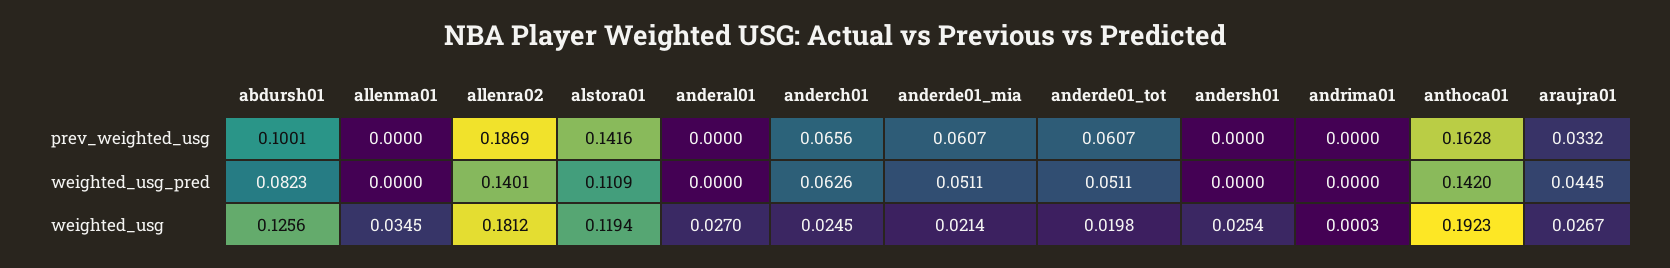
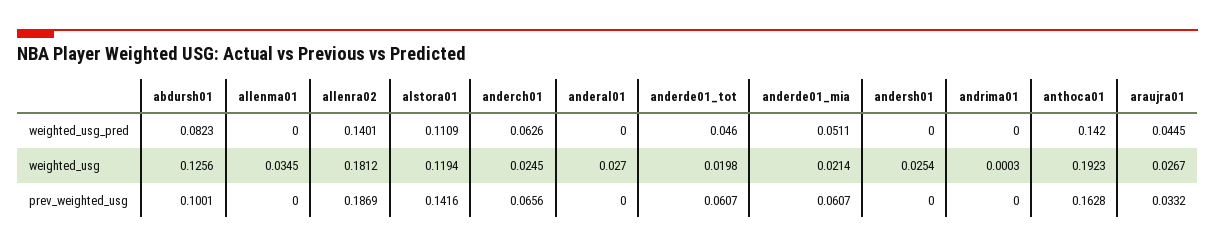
anderde01_tot, weighted_usg_pred: 0.0511 -> 0.046

